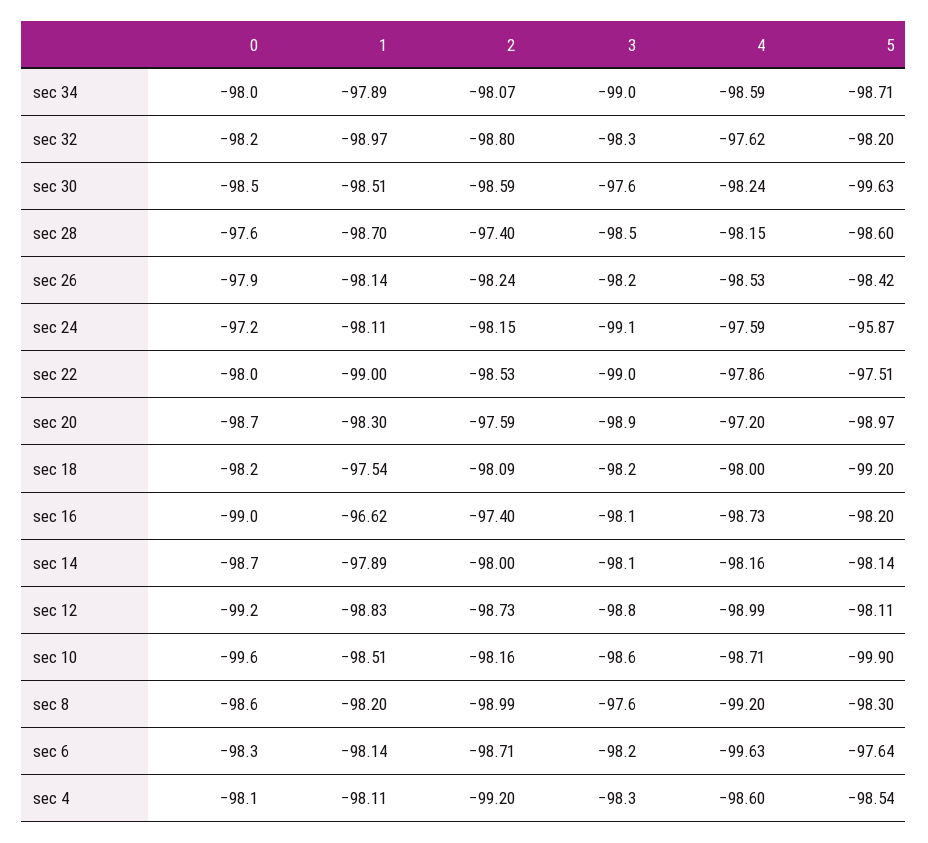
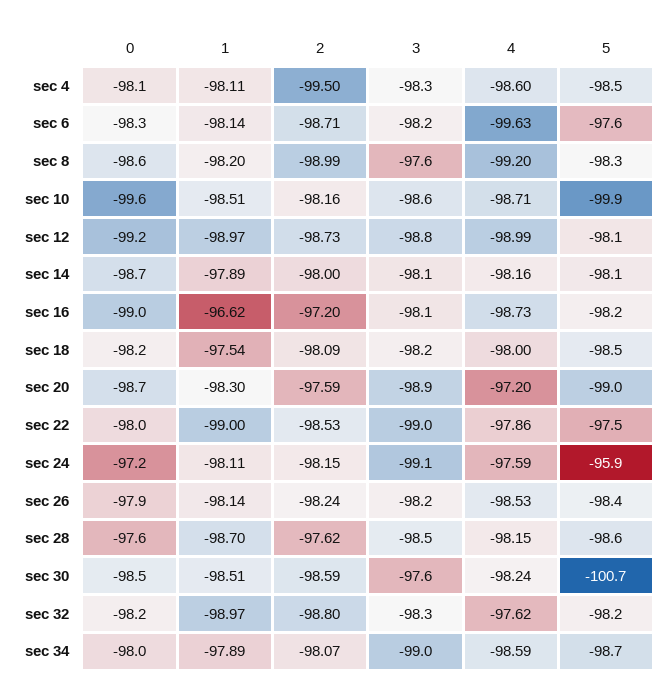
5, sec 30: -99.63 -> -100.7
2, sec 28: -97.4 -> -97.62
5, sec 18: -99.2 -> -98.5
2, sec 16: -97.4 -> -97.2
1, sec 12: -98.83 -> -98.97
2, sec 4: -99.2 -> -99.5

